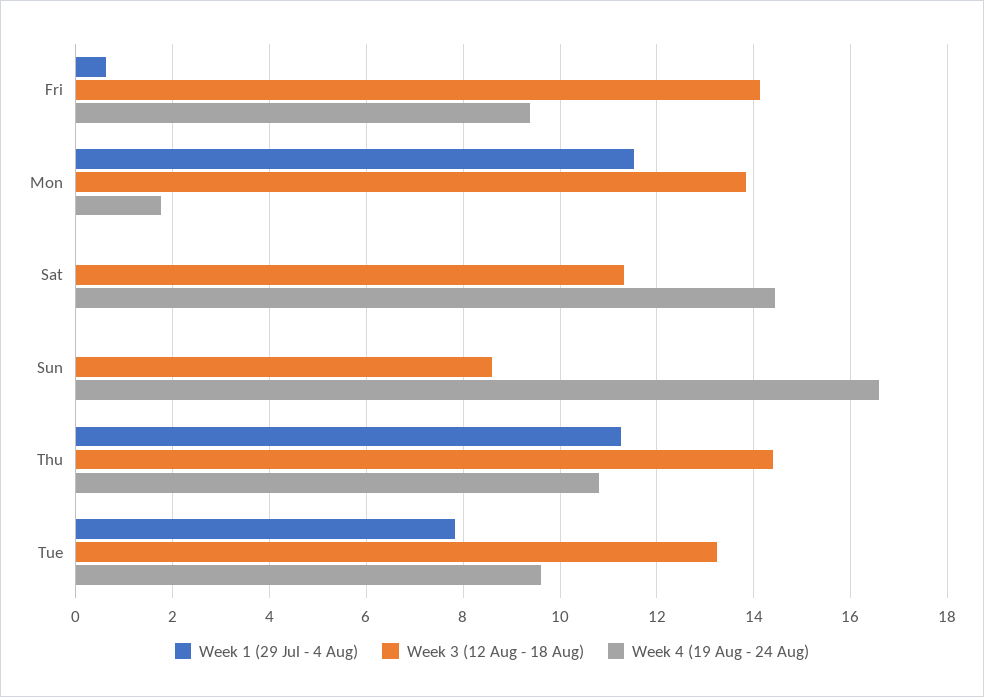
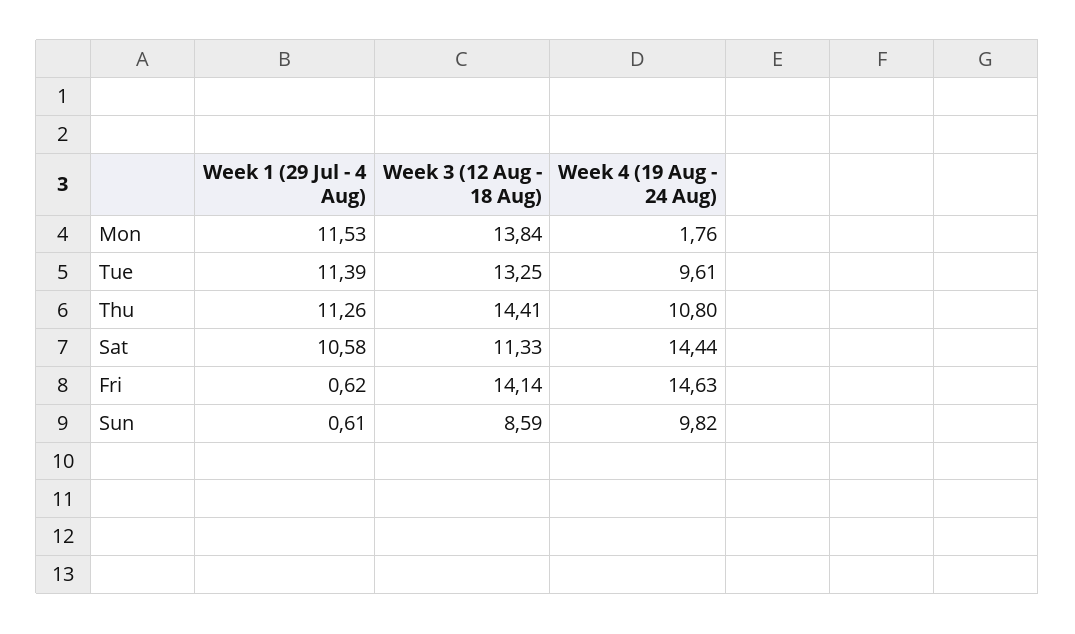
Week 4 (19 Aug - 24 Aug), Fri: 9.4 -> 14.63
Week 1 (29 Jul - 4 Aug), Sat: 0 -> 10.58
Week 1 (29 Jul - 4 Aug), Sun: 0 -> 0.61
Week 4 (19 Aug - 24 Aug), Sun: 16.6 -> 9.82
Week 1 (29 Jul - 4 Aug), Tue: 7.8 -> 11.39

